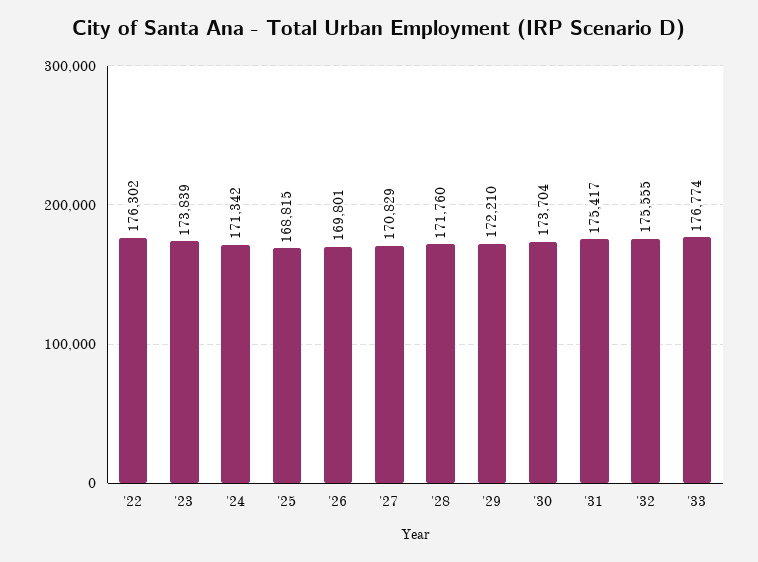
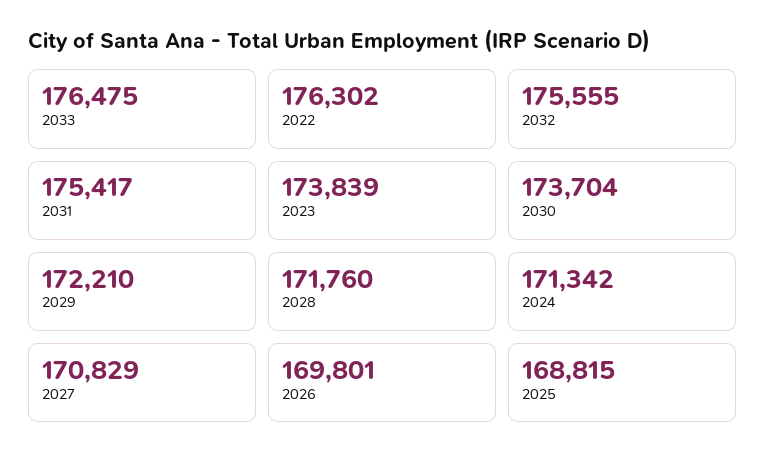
'33: 176774 -> 176475

